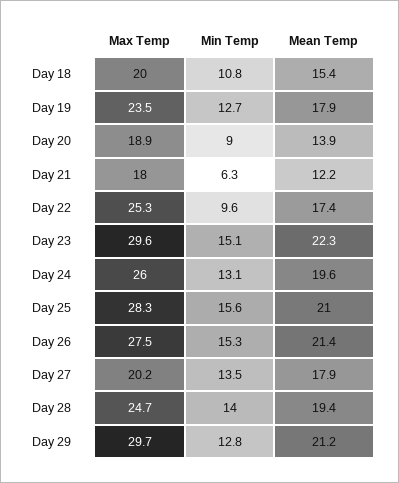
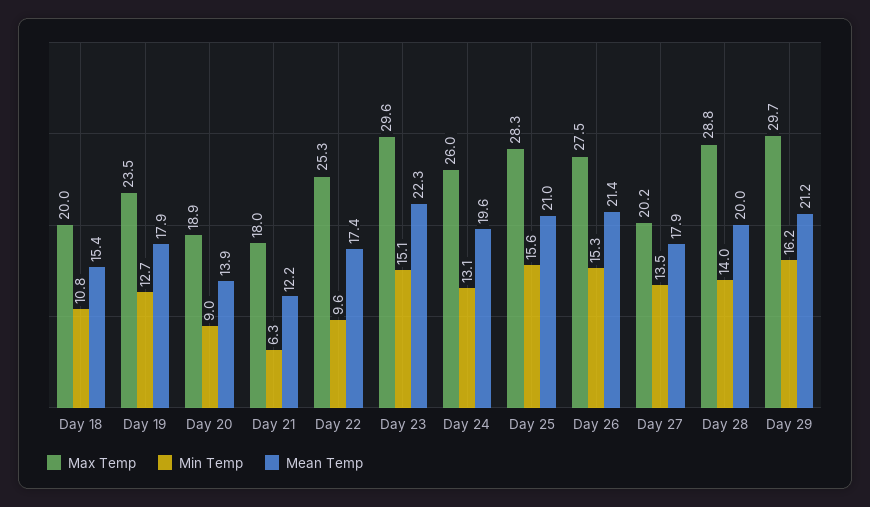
Max Temp, Day 28: 24.7 -> 28.8
Mean Temp, Day 28: 19.4 -> 20
Min Temp, Day 29: 12.8 -> 16.2

